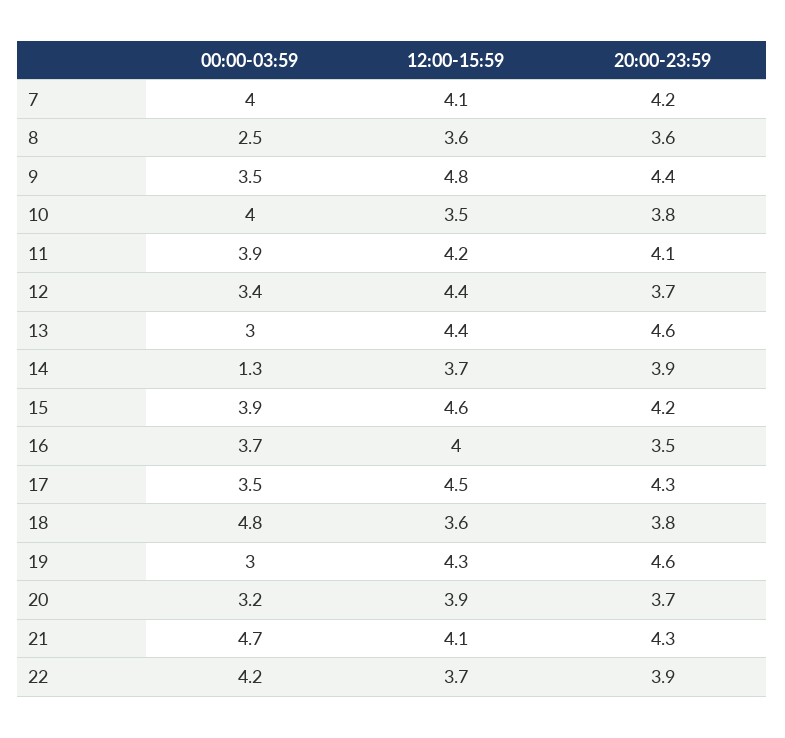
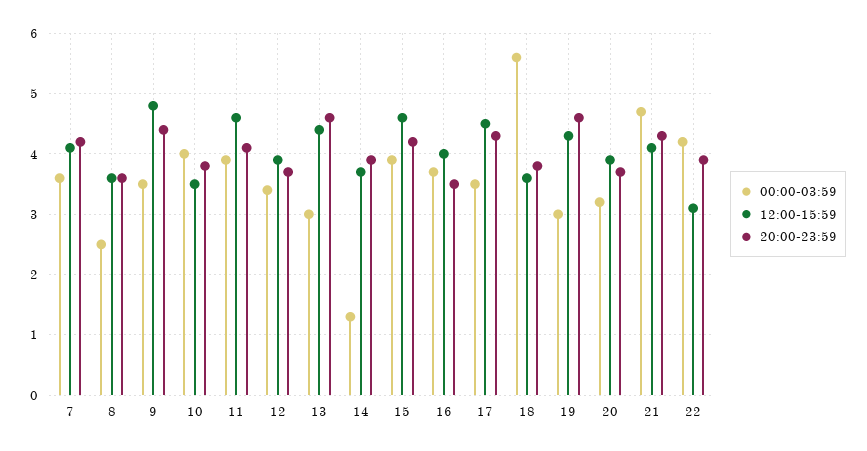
00:00-03:59, 7: 4 -> 3.6
12:00-15:59, 11: 4.2 -> 4.6
12:00-15:59, 12: 4.4 -> 3.9
00:00-03:59, 18: 4.8 -> 5.6
12:00-15:59, 22: 3.7 -> 3.1

